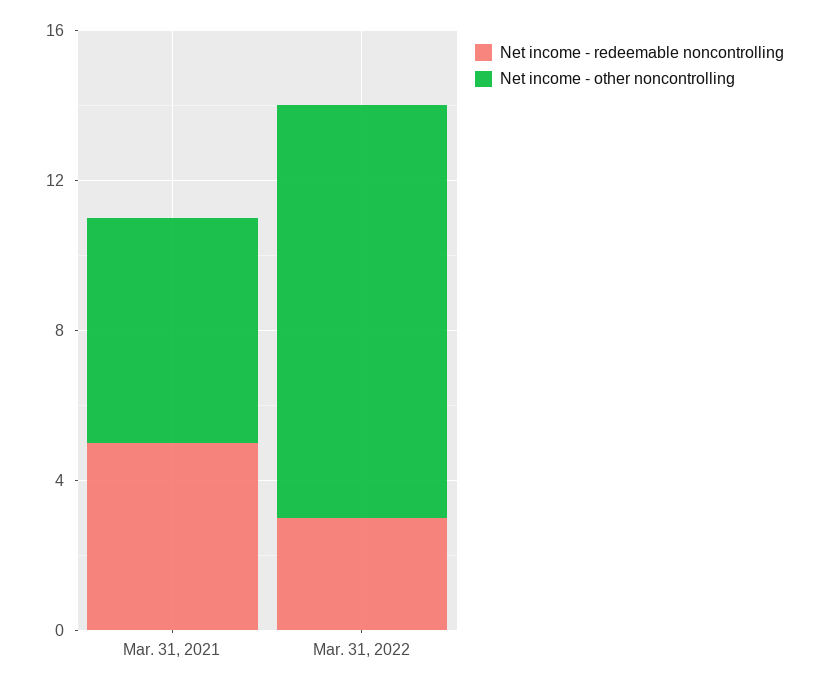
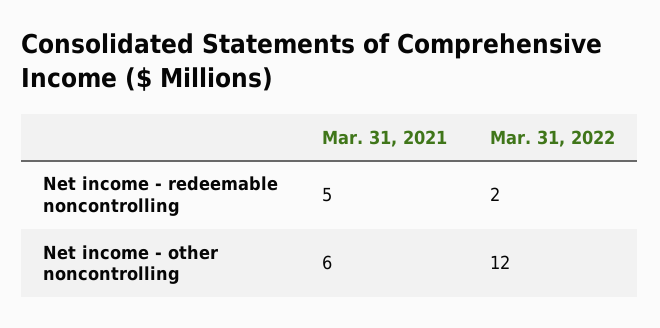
Net income - redeemable noncontrolling, Mar. 31, 2022: 3 -> 2
Net income - other noncontrolling, Mar. 31, 2022: 11 -> 12

